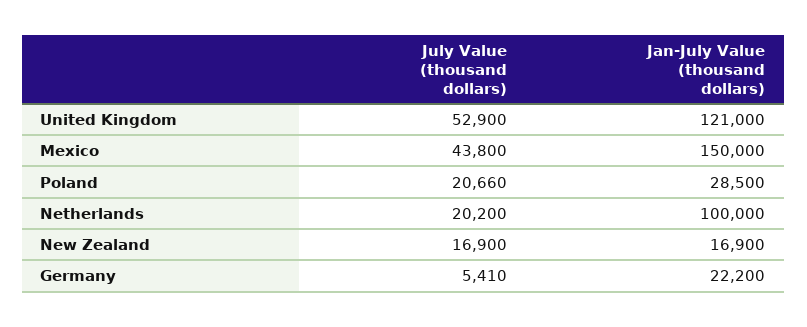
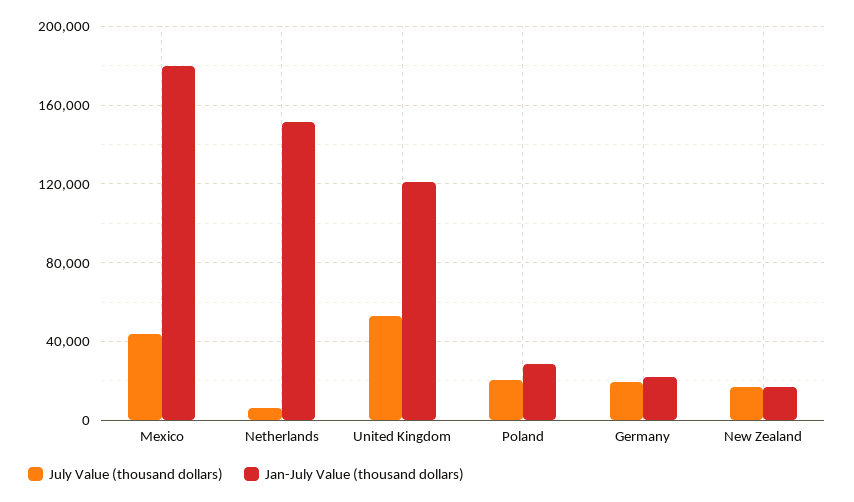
Jan-July Value (thousand dollars), Mexico: 150000 -> 180000
July Value (thousand dollars), Netherlands: 20200 -> 5000
Jan-July Value (thousand dollars), Netherlands: 100000 -> 150000
July Value (thousand dollars), Germany: 5410 -> 20000

